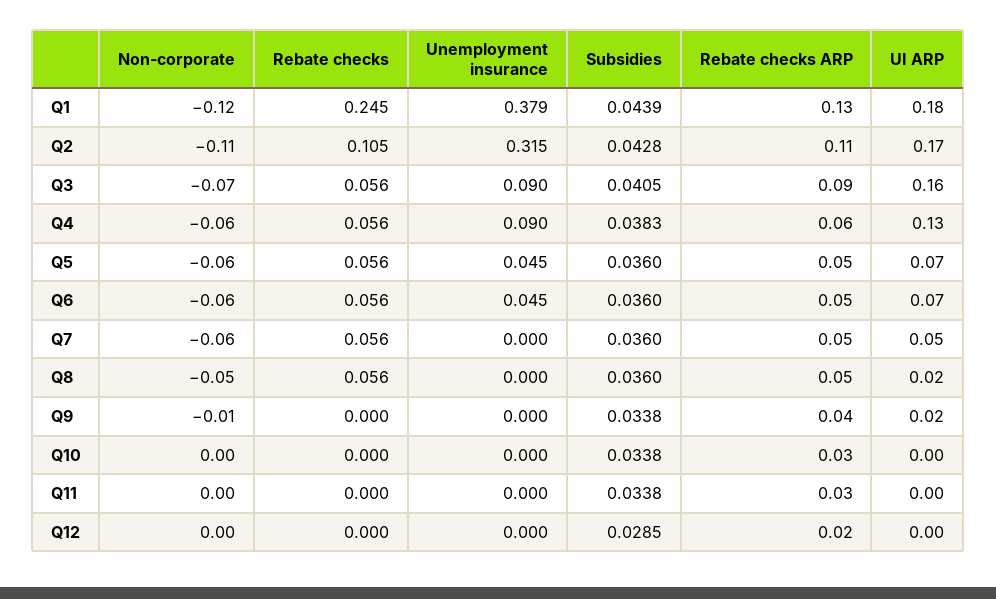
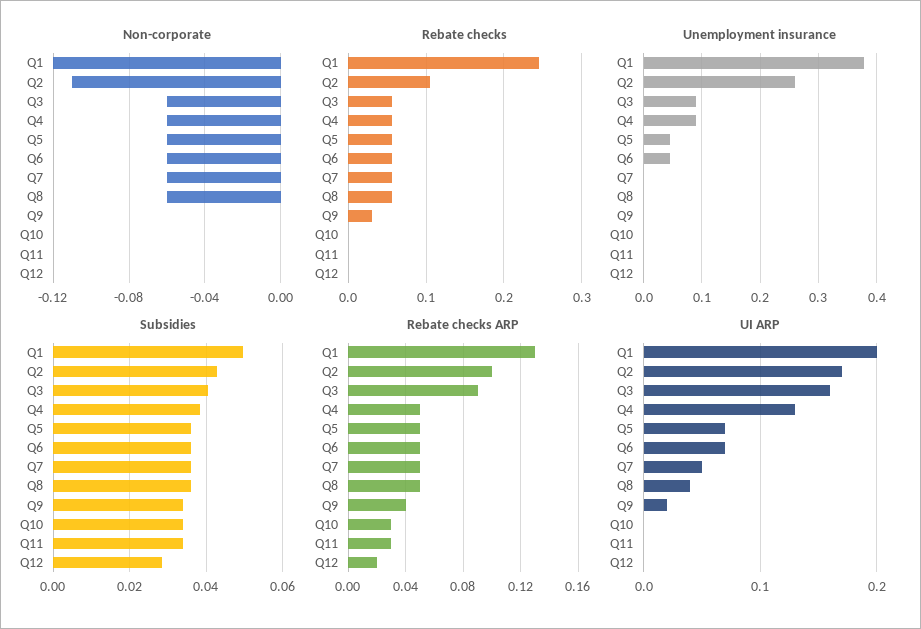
Subsidies, Q1: 0.0439 -> 0.05
UI ARP, Q1: 0.18 -> 0.2
Unemployment insurance, Q2: 0.315 -> 0.26
Rebate checks ARP, Q2: 0.11 -> 0.1
Non-corporate, Q3: -0.07 -> -0.06
Rebate checks ARP, Q4: 0.06 -> 0.05
Non-corporate, Q8: -0.05 -> -0.06
UI ARP, Q8: 0.02 -> 0.04
Non-corporate, Q9: -0.01 -> 0
Rebate checks, Q9: 0 -> 0.03

